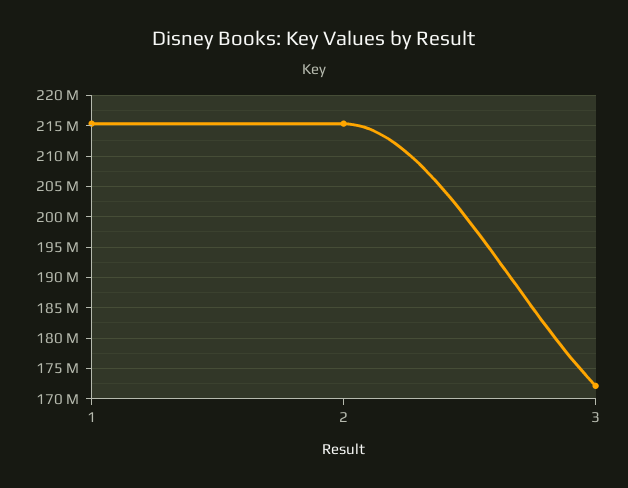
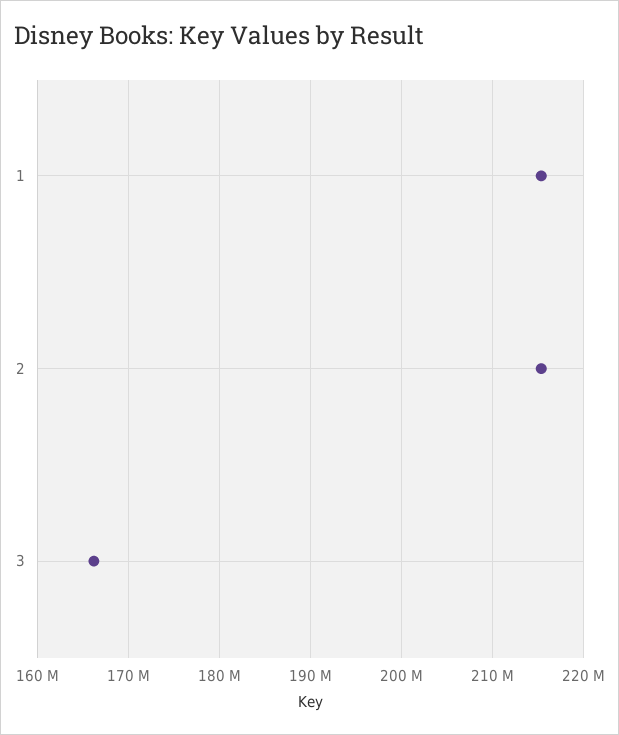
3: 172000000 -> 166000000

